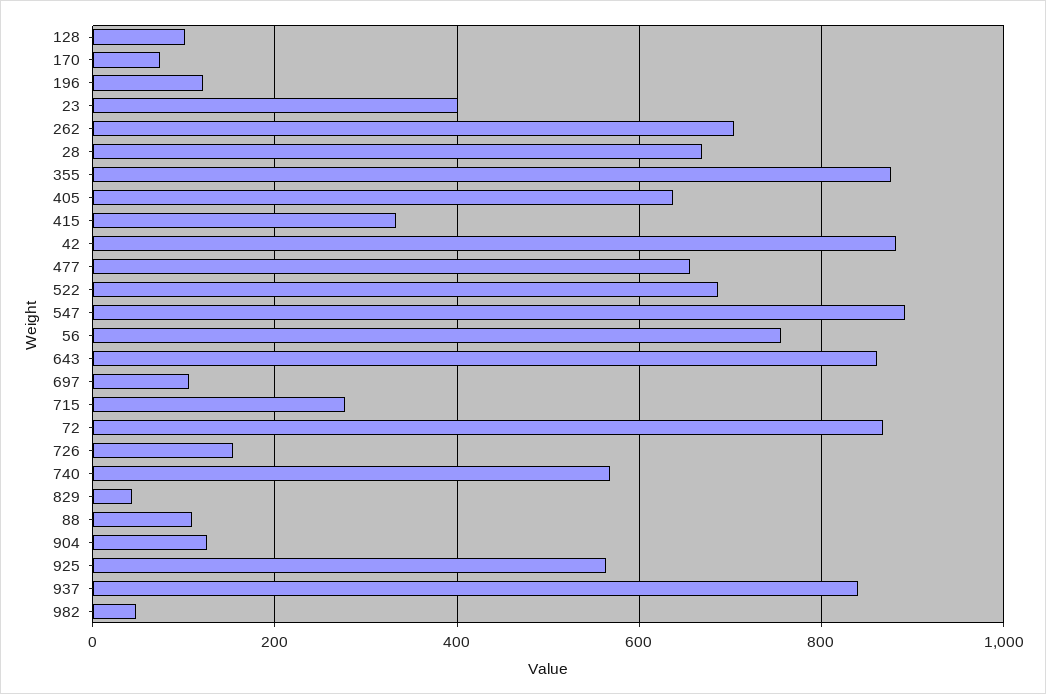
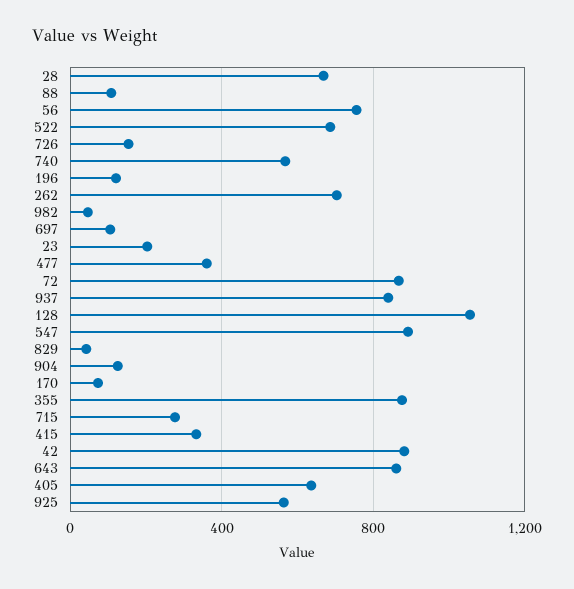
128: 100 -> 1050
23: 400 -> 200
477: 660 -> 350

